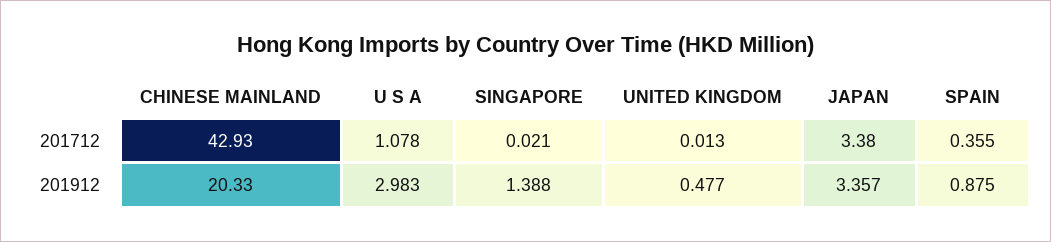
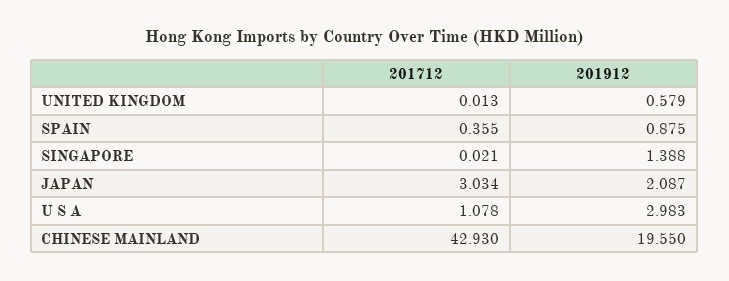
JAPAN, 201712: 3.38 -> 3.034
CHINESE MAINLAND, 201912: 20.33 -> 19.55
UNITED KINGDOM, 201912: 0.477 -> 0.579
JAPAN, 201912: 3.357 -> 2.087

